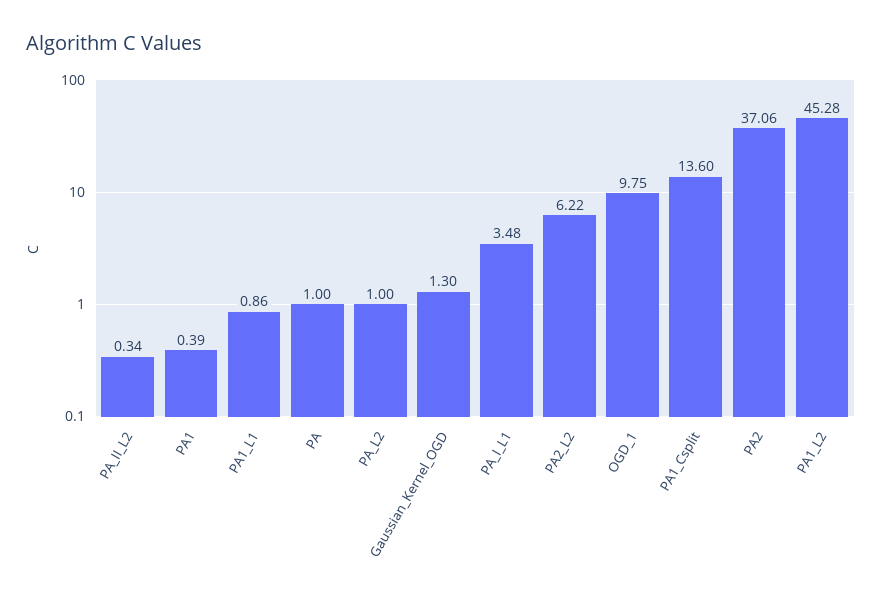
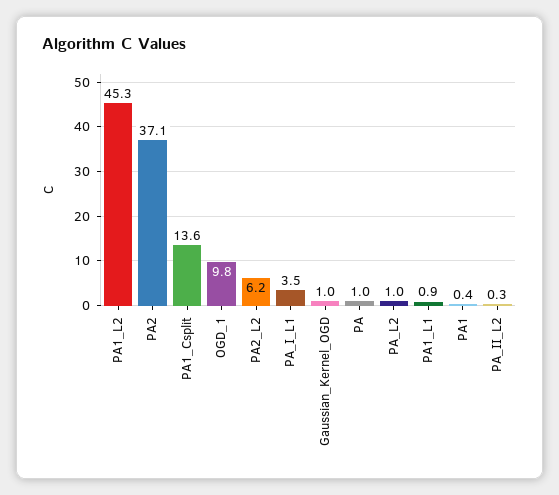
Gaussian_Kernel_OGD: 1.3 -> 1

